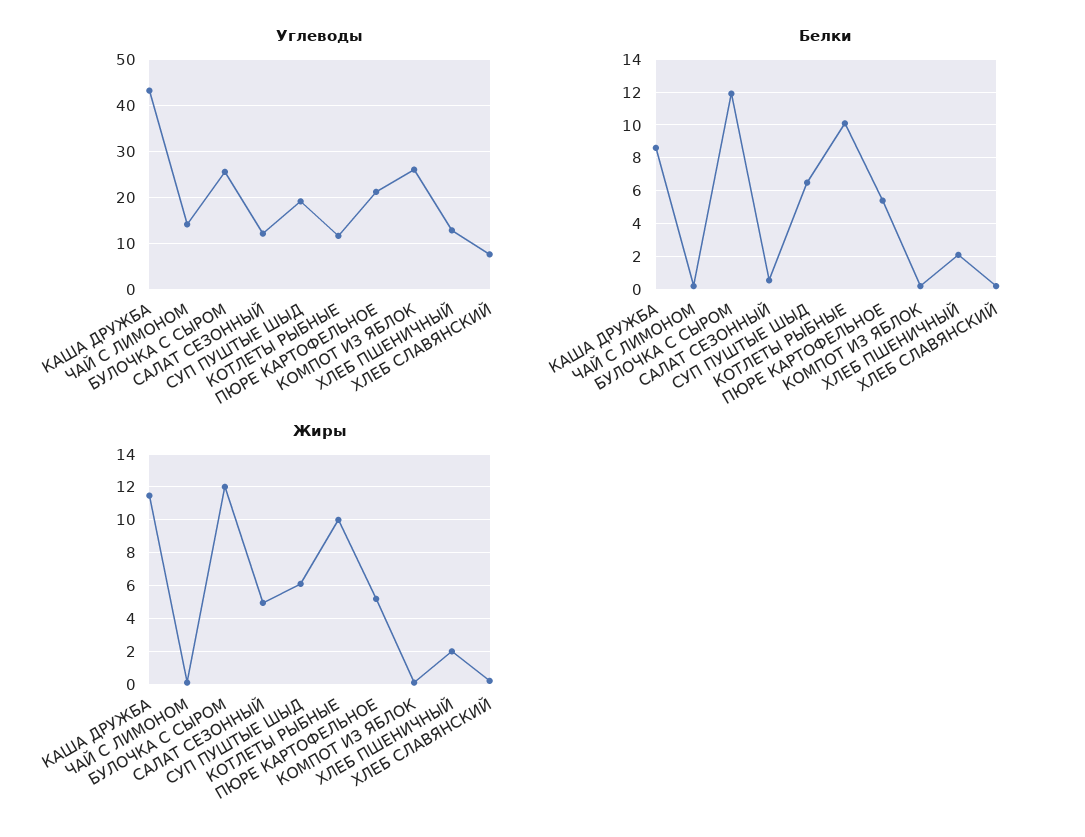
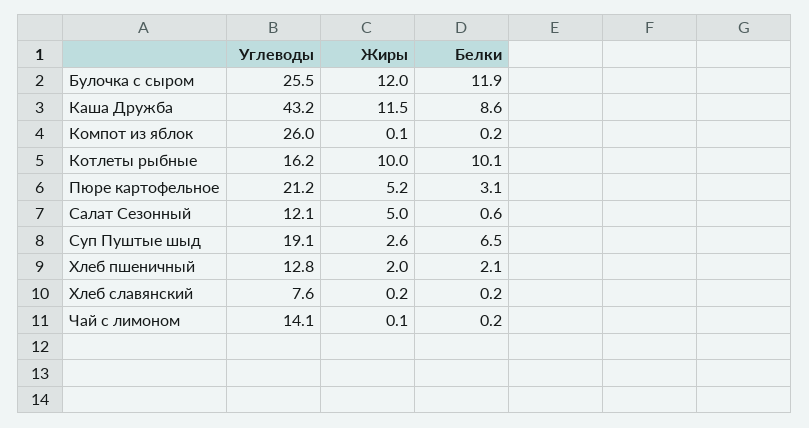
Углеводы, КОТЛЕТЫ РЫБНЫЕ: 12 -> 16.2
Белки, ПЮРЕ КАРТОФЕЛЬНОЕ: 5.5 -> 3.1
Жиры, СУП ПУШТЫЕ ШЫД: 6 -> 2.6

